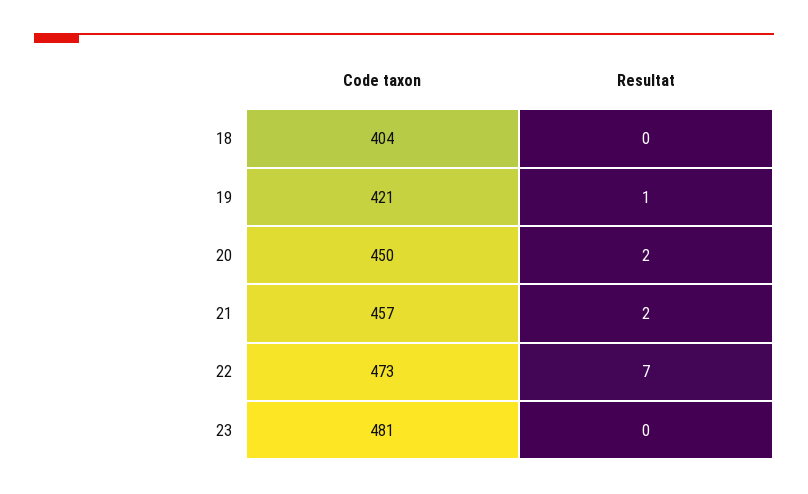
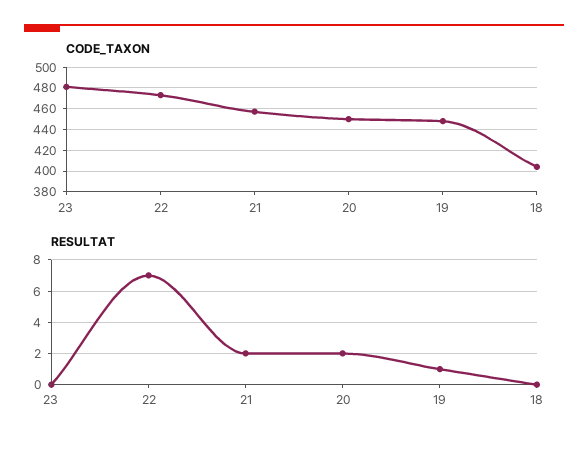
Code taxon, 19: 421 -> 450

